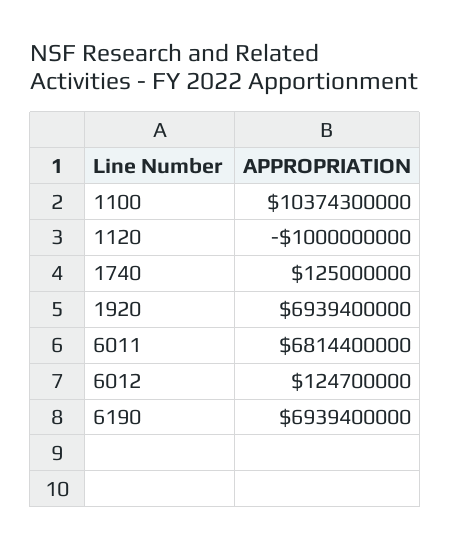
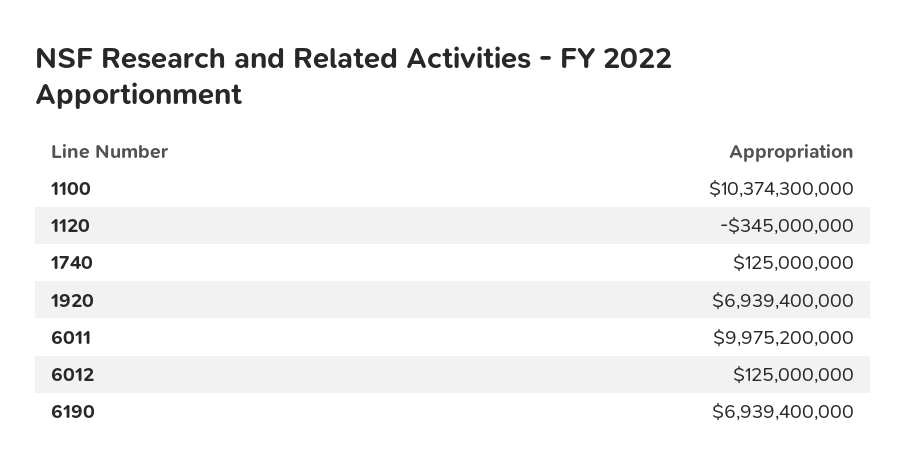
1120: -1000000000 -> -345000000
6011: 6814400000 -> 9975200000
6012: 124700000 -> 125000000

